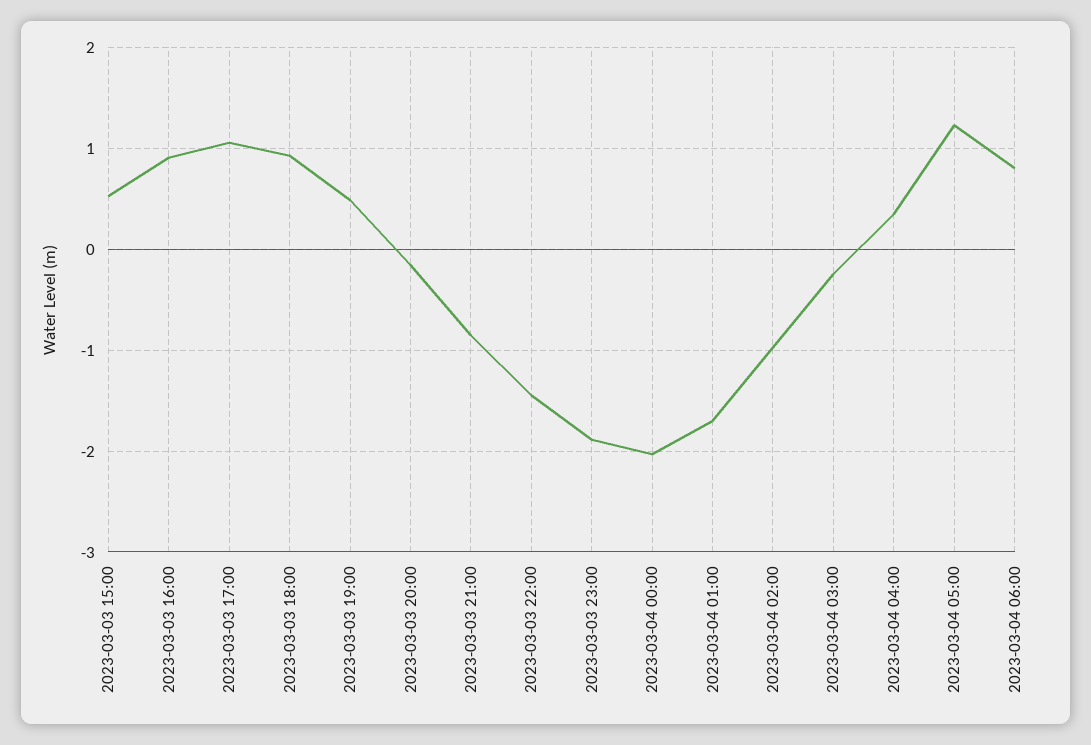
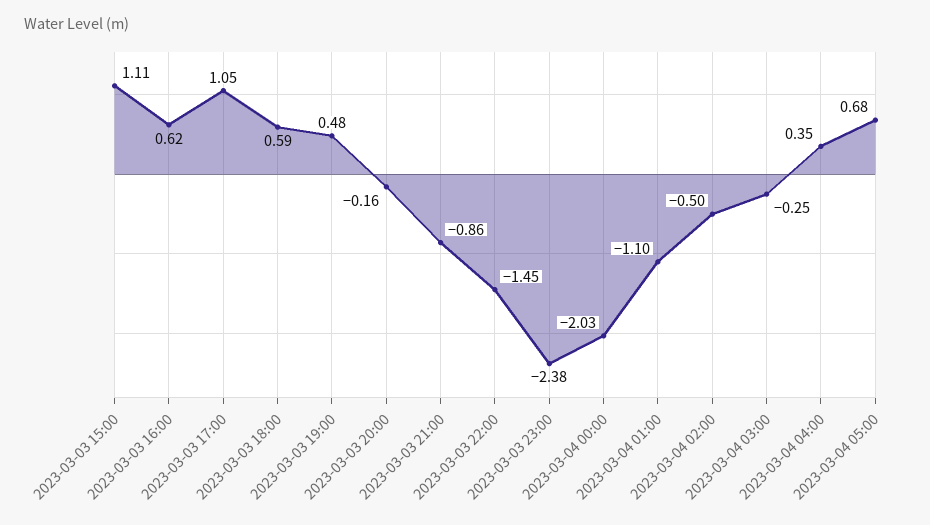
2023-03-03 15:00: 0.5 -> 1.11
2023-03-03 16:00: 0.9 -> 0.62
2023-03-03 18:00: 0.9 -> 0.59
2023-03-03 23:00: -1.9 -> -2.38
2023-03-04 01:00: -1.7 -> -1.1
2023-03-04 02:00: -1 -> -0.5
2023-03-04 05:00: 1.2 -> 0.68
2023-03-04 06:00: 0.8 -> none

